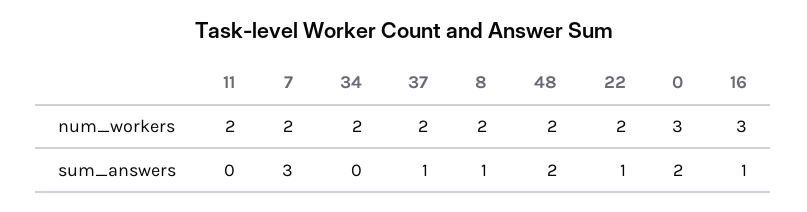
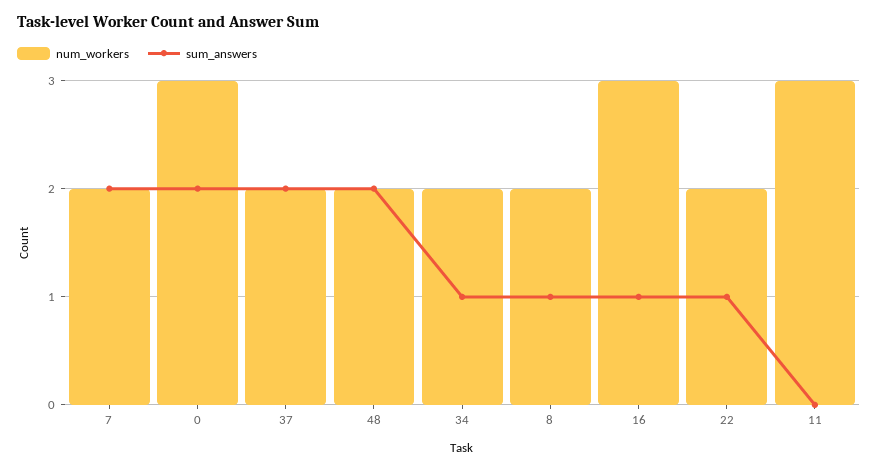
num_workers, 11: 2 -> 3
sum_answers, 7: 3 -> 2
sum_answers, 34: 0 -> 1
sum_answers, 37: 1 -> 2

